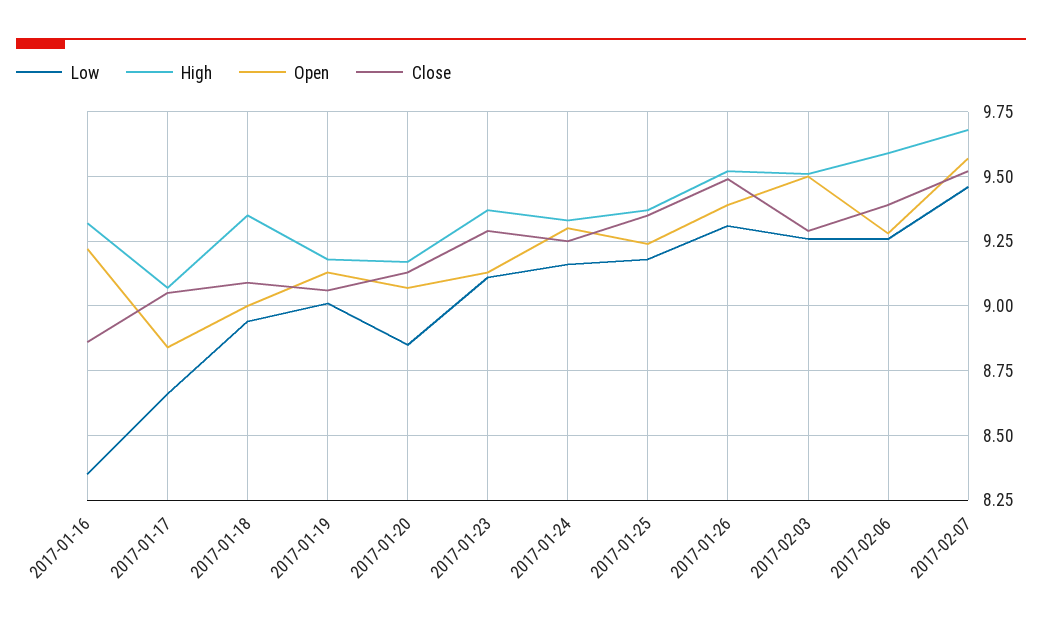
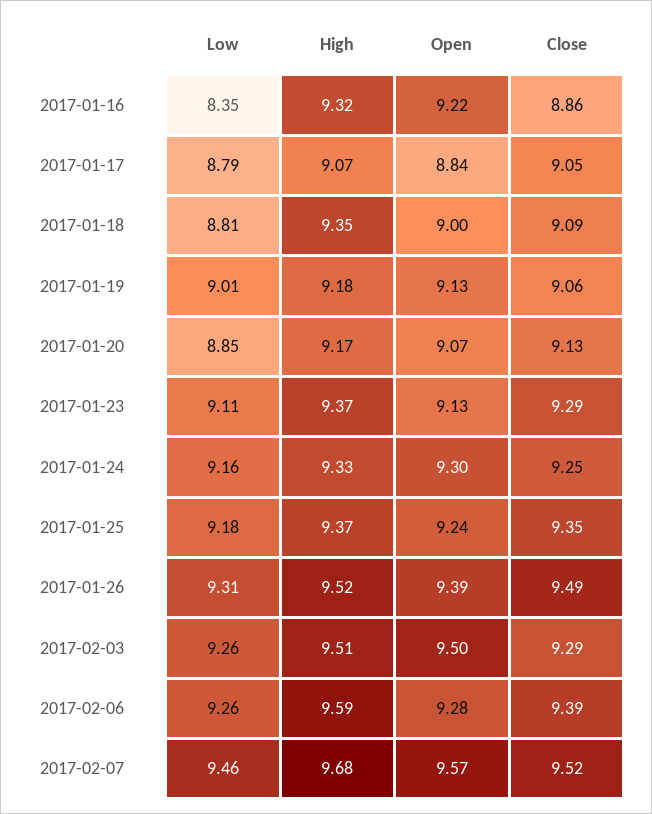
Low, 2017-01-17: 8.65 -> 8.79
Low, 2017-01-18: 8.95 -> 8.81

